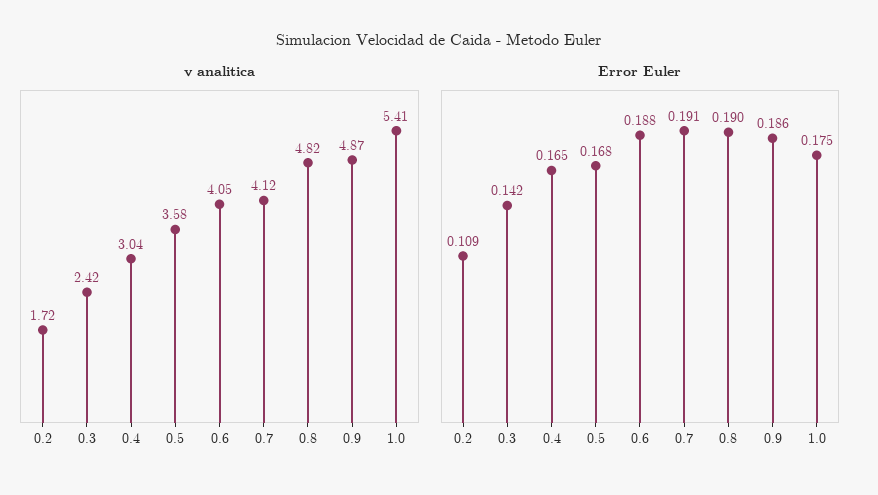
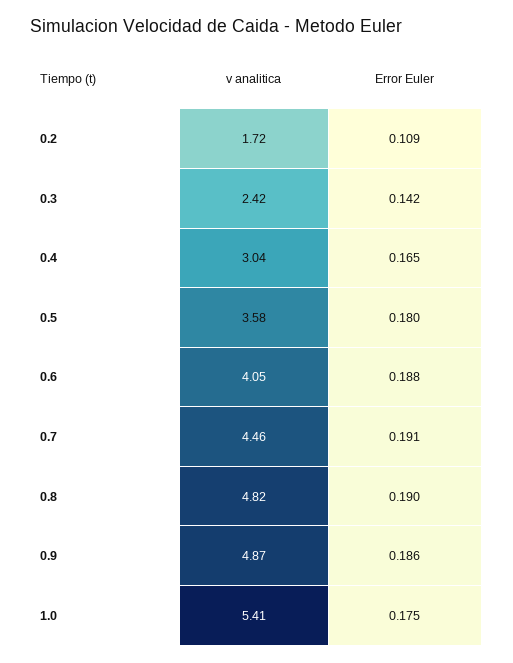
v analitica, 0.7: 4.12 -> 4.46
Error Euler, 0.5: 0.168 -> 0.18

